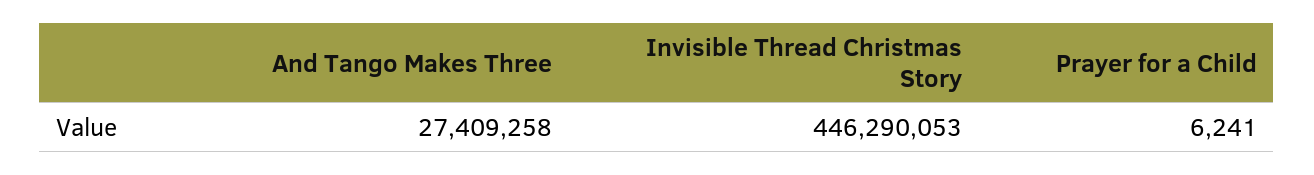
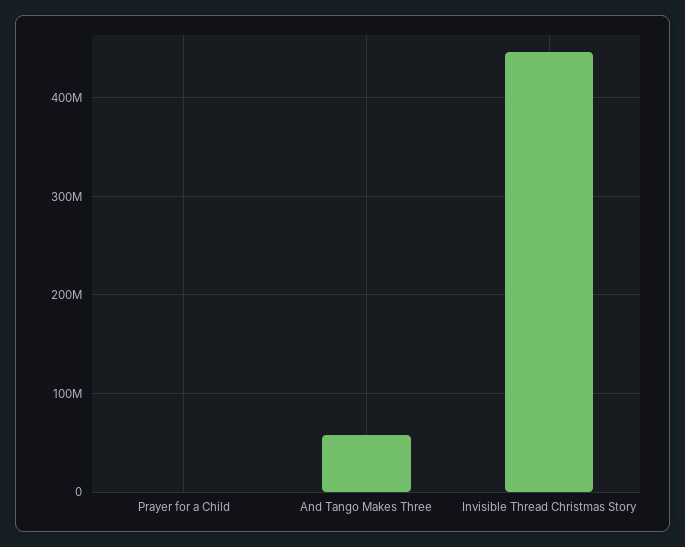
And Tango Makes Three: 27409258 -> 60000000

